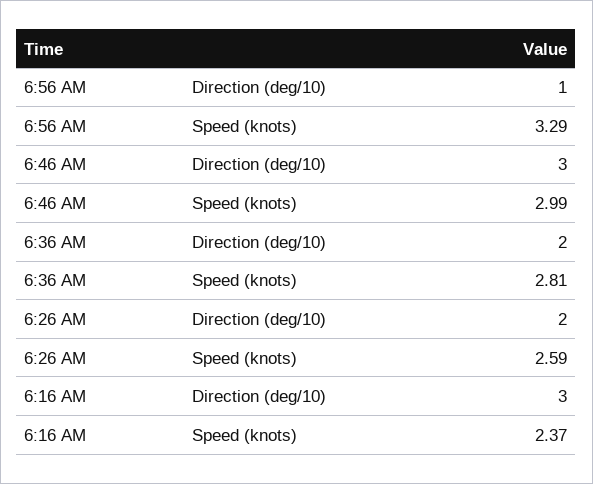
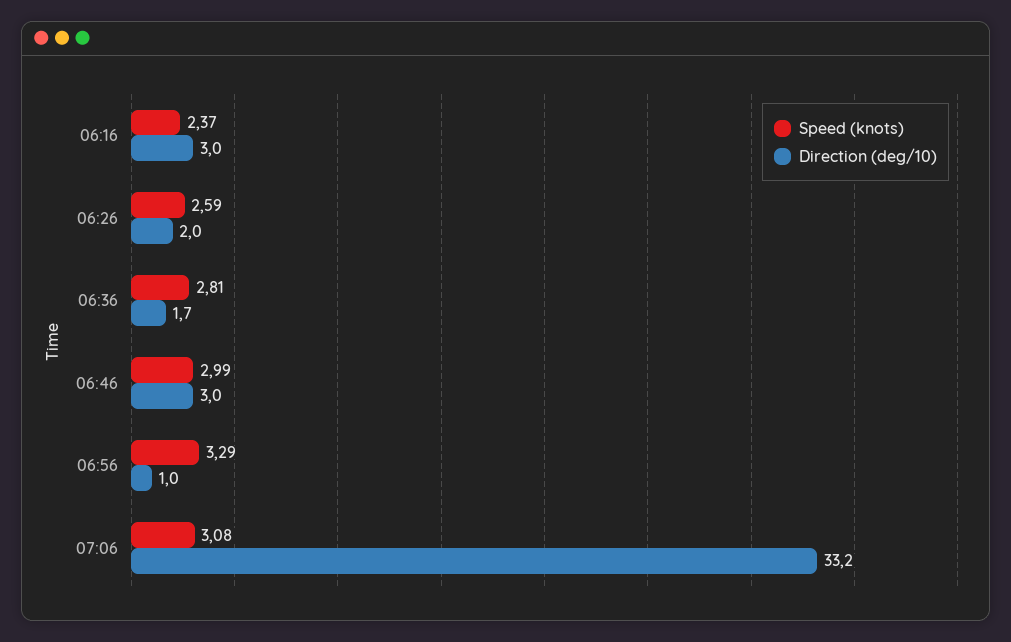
Direction (deg/10), 6:36 AM: 2 -> 1.7
Speed (knots), 07:06: none -> 3.08
Direction (deg/10), 07:06: none -> 33.2

